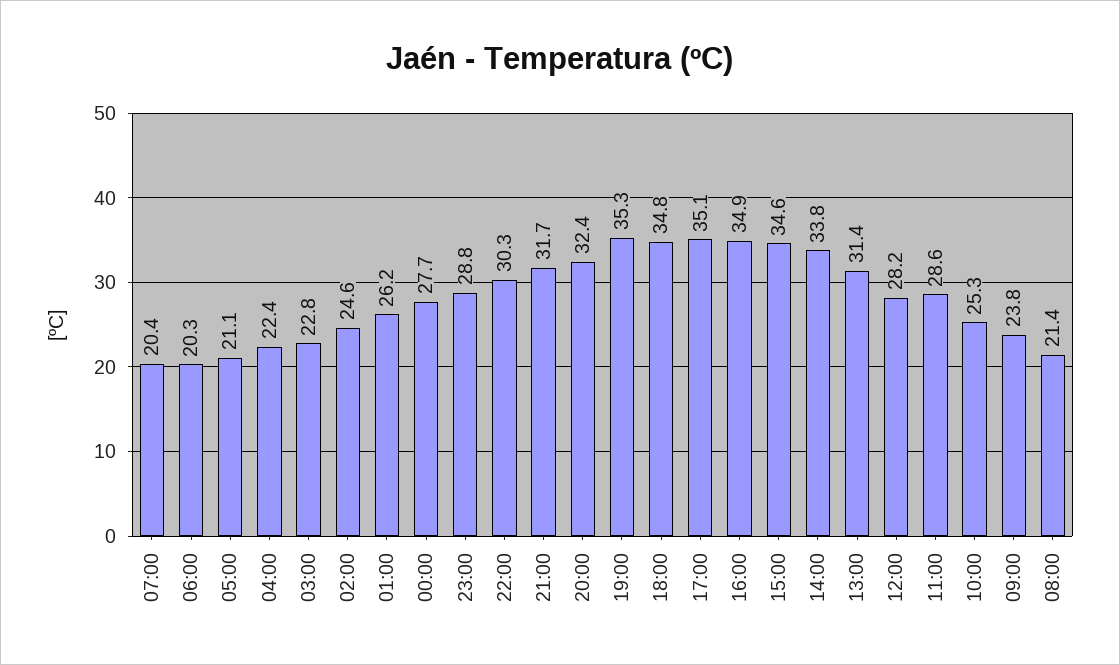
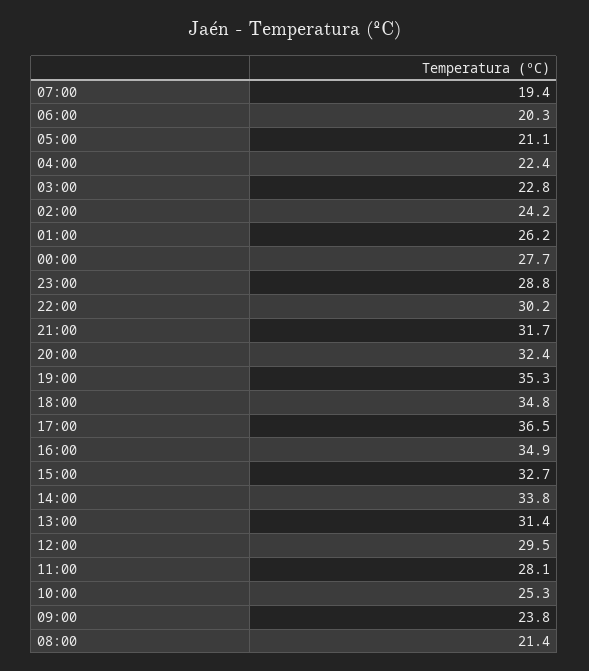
07:00: 20.4 -> 19.4
02:00: 24.6 -> 24.2
22:00: 30.3 -> 30.2
17:00: 35.1 -> 36.5
15:00: 34.6 -> 32.7
12:00: 28.2 -> 29.5
11:00: 28.6 -> 28.1

